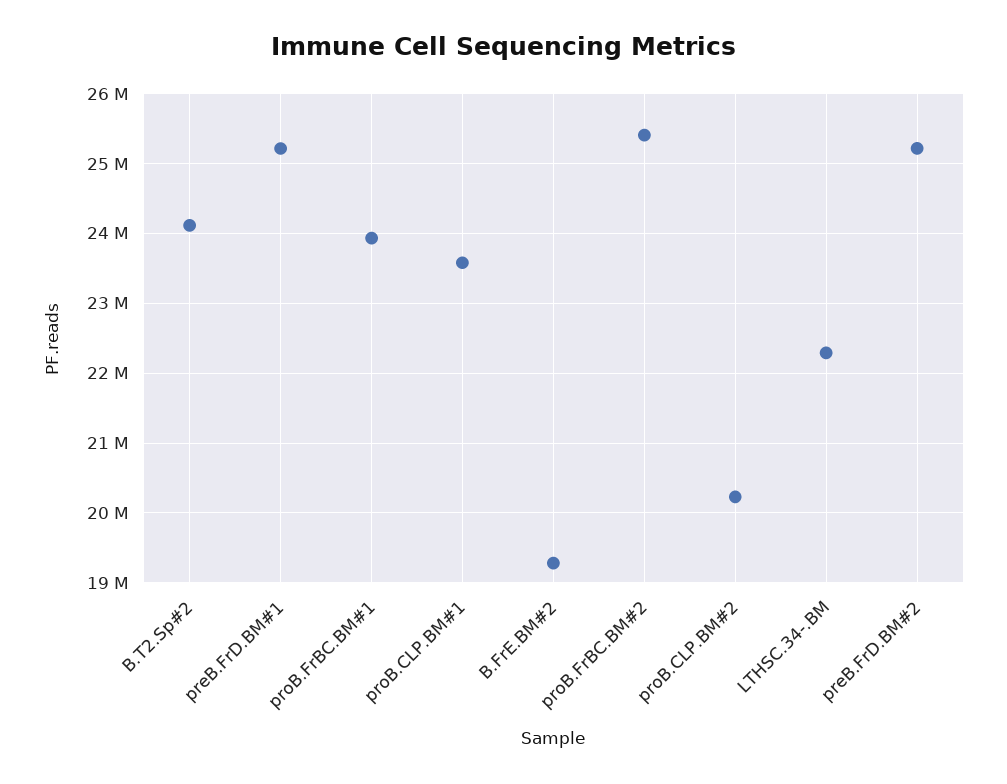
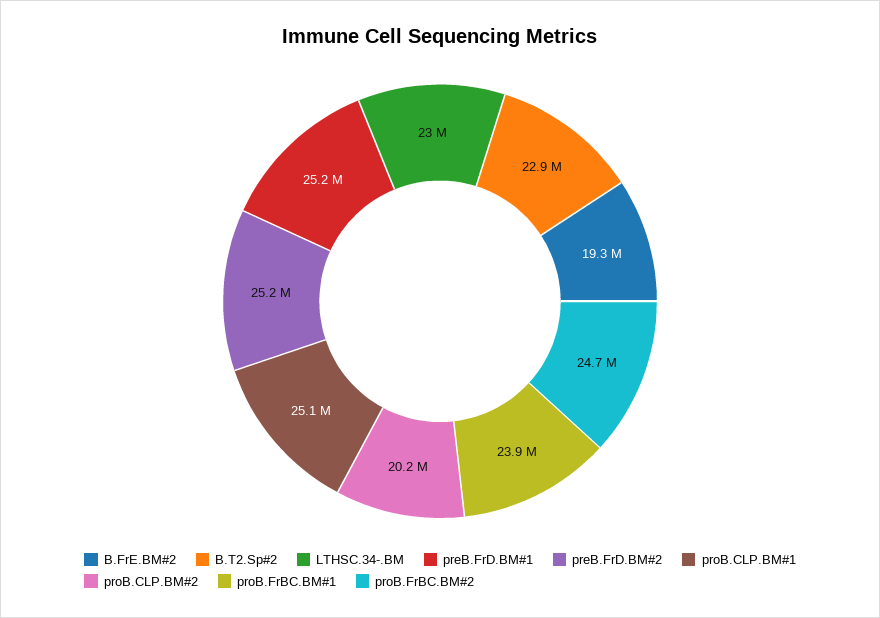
B.T2.Sp#2: 24100000 -> 22900000
proB.CLP.BM#1: 23600000 -> 25100000
proB.FrBC.BM#2: 25400000 -> 24700000
LTHSC.34-.BM: 22300000 -> 23000000

